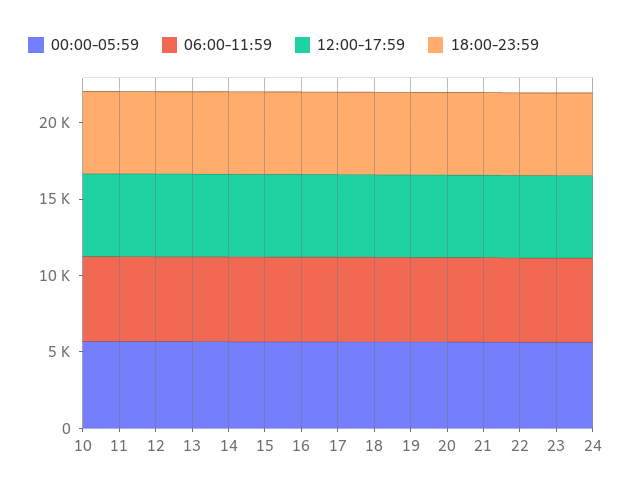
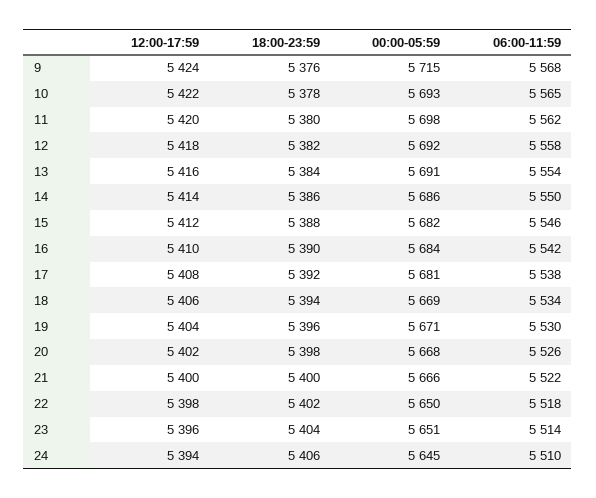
12:00-17:59, 9: none -> 5424
18:00-23:59, 9: none -> 5376
00:00-05:59, 9: none -> 5715
06:00-11:59, 9: none -> 5568

